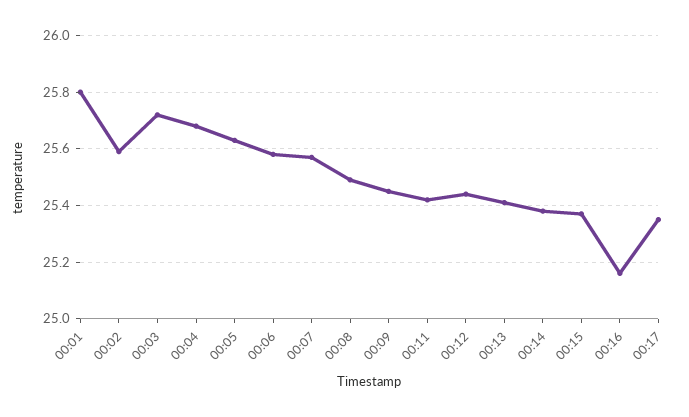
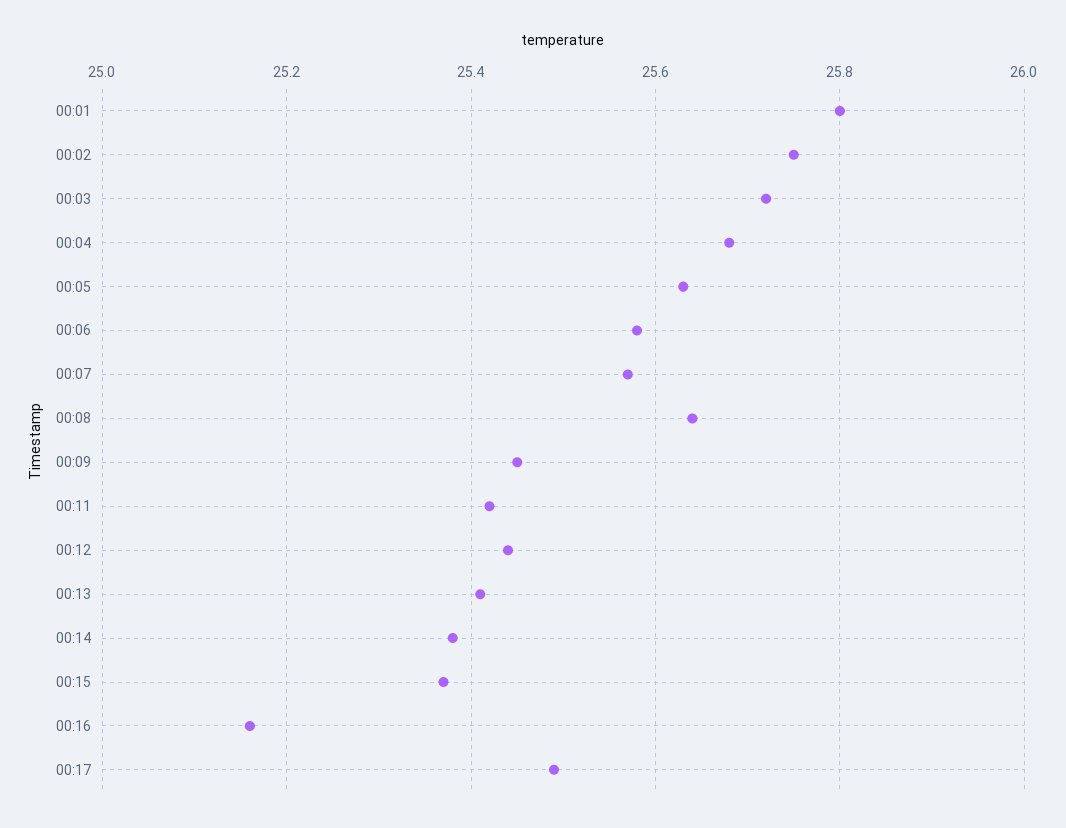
00:02: 25.6 -> 25.75
00:08: 25.5 -> 25.65
00:17: 25.35 -> 25.5

